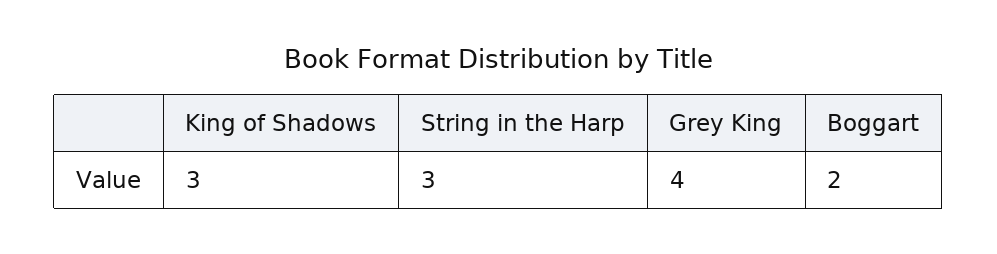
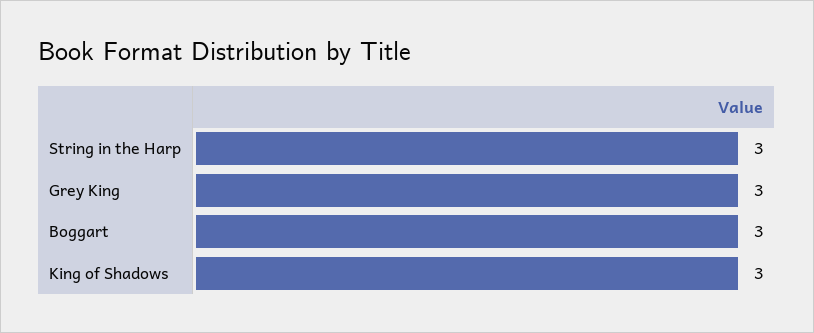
Grey King: 4 -> 3
Boggart: 2 -> 3

